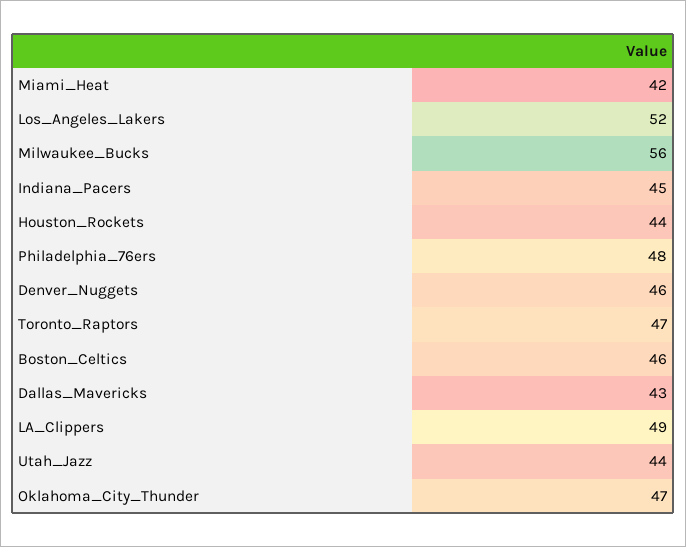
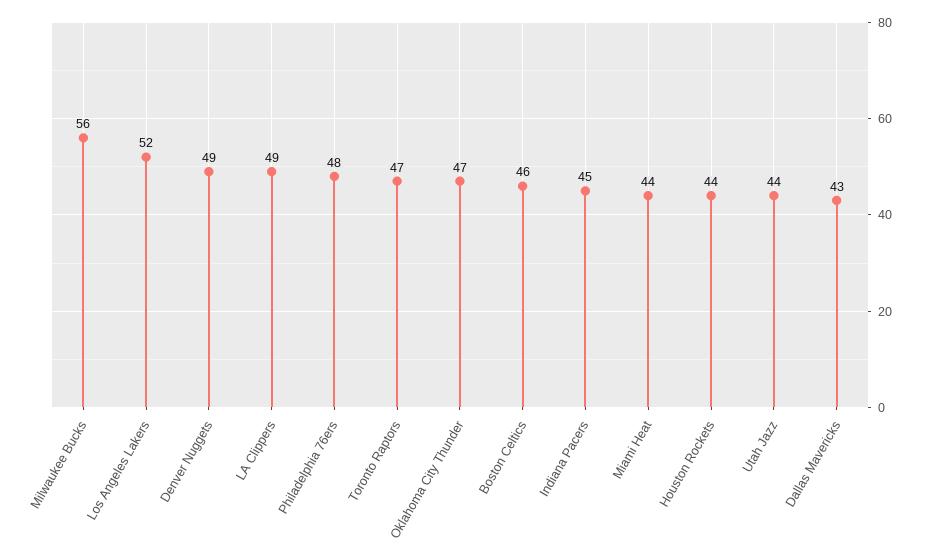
Miami_Heat: 42 -> 44
Denver_Nuggets: 46 -> 49

